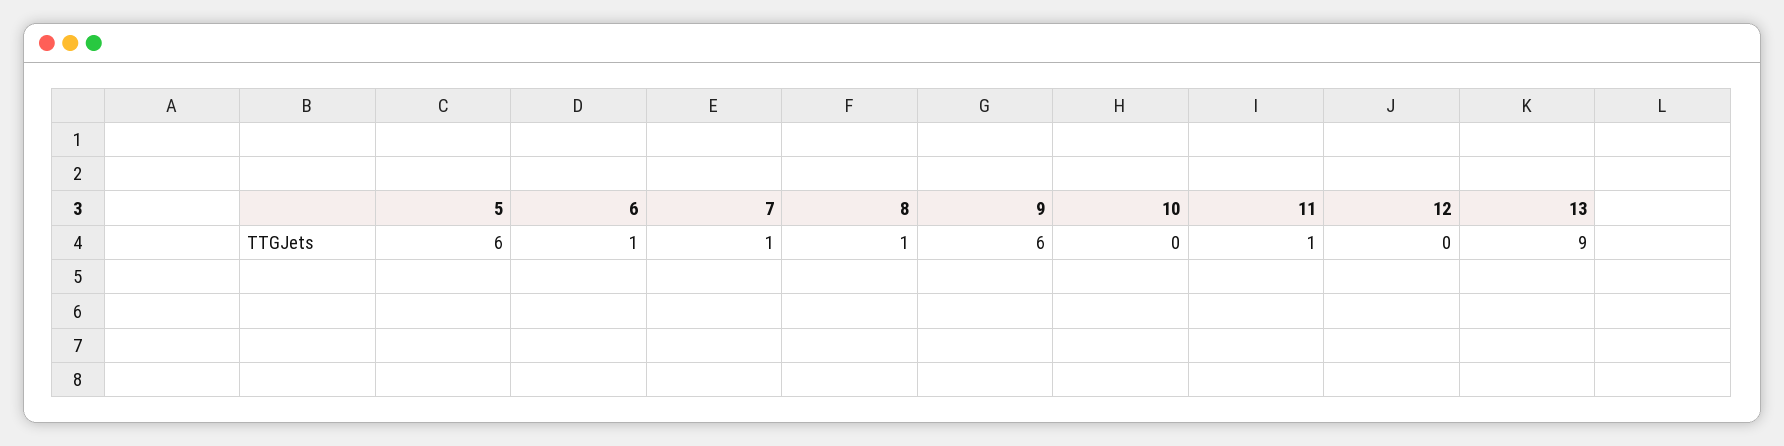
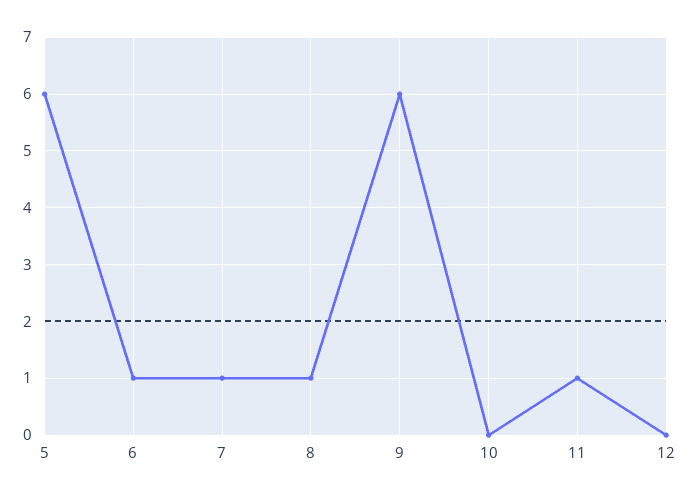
13: 9 -> none

